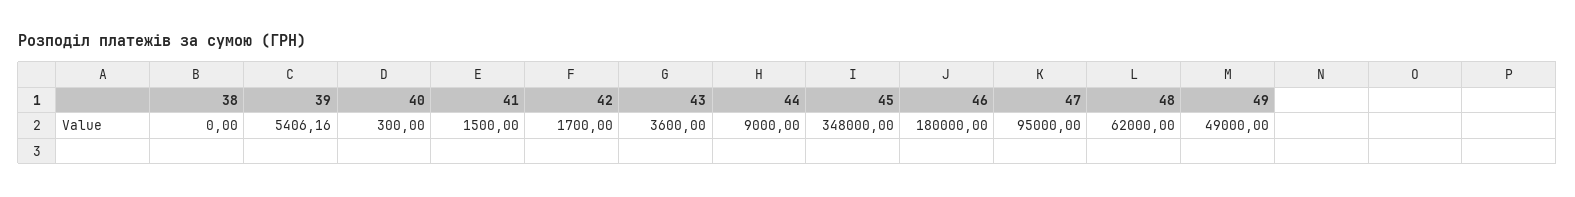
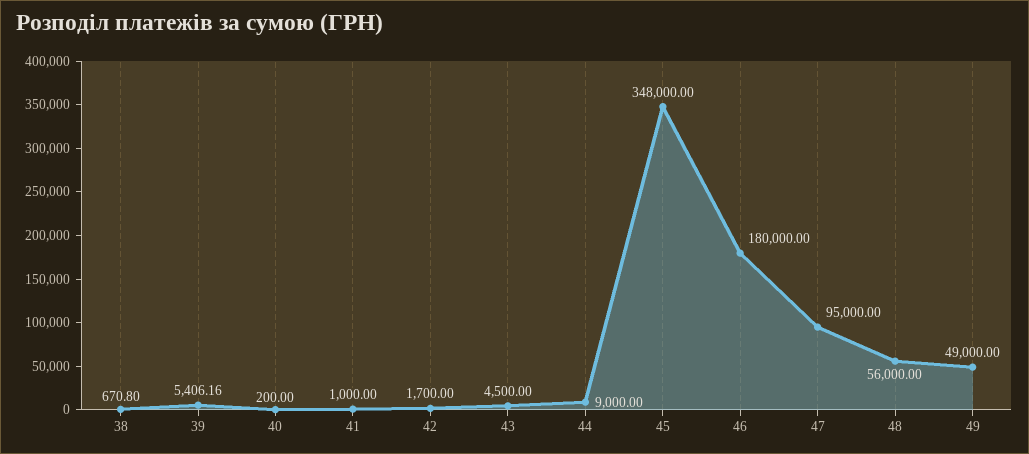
38: 0 -> 670.8
40: 300 -> 200
41: 1500 -> 1000
43: 3600 -> 4500
48: 62000 -> 56000

